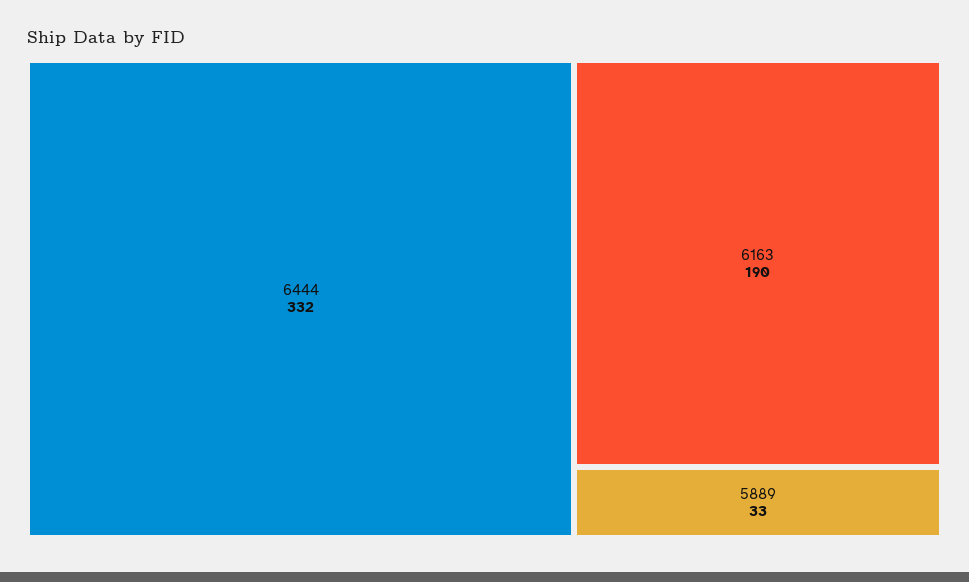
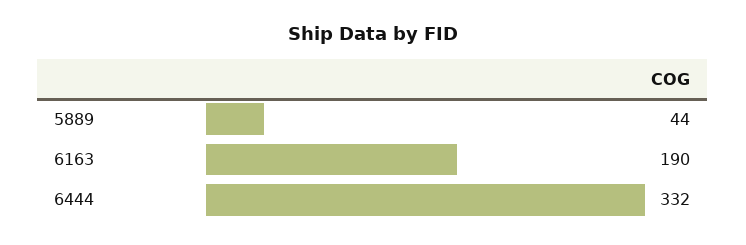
5889: 33 -> 44

